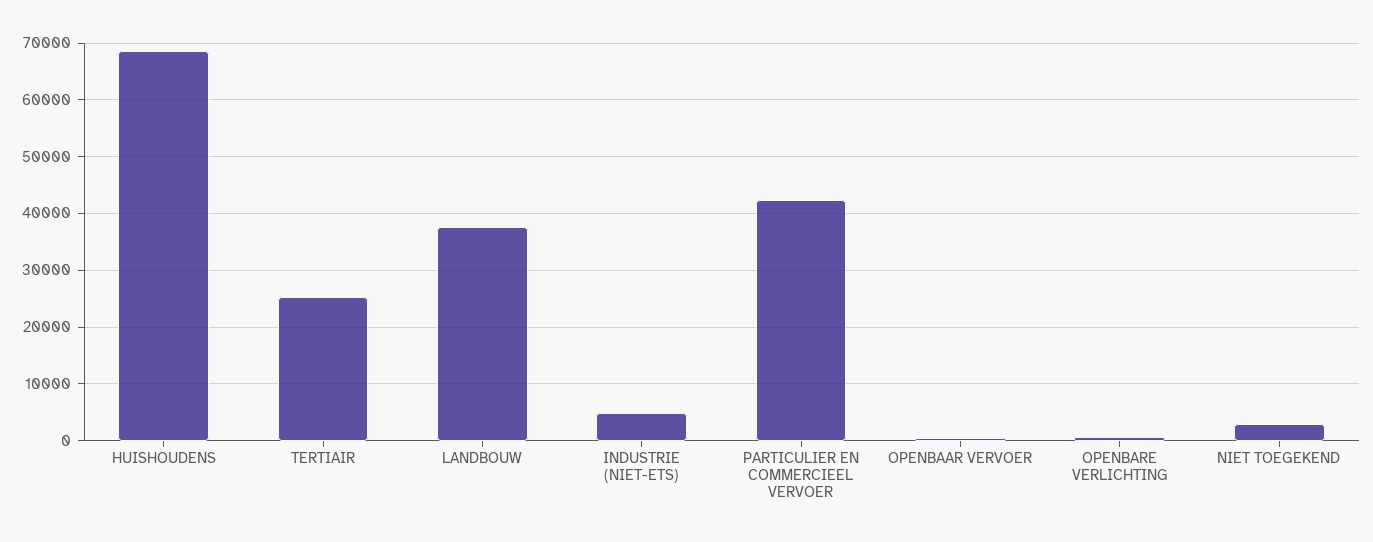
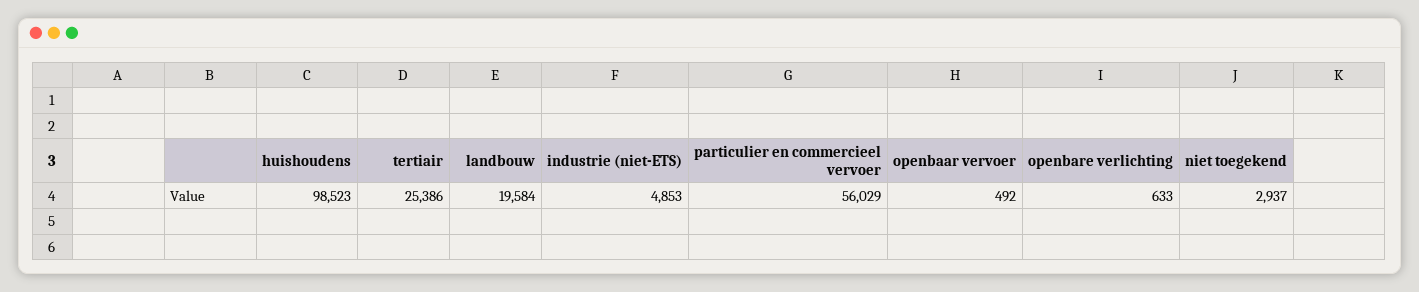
HUISHOUDENS: 68000 -> 98523
LANDBOUW: 38000 -> 19584
PARTICULIER EN COMMERCIEEL VERVOER: 42000 -> 56029

